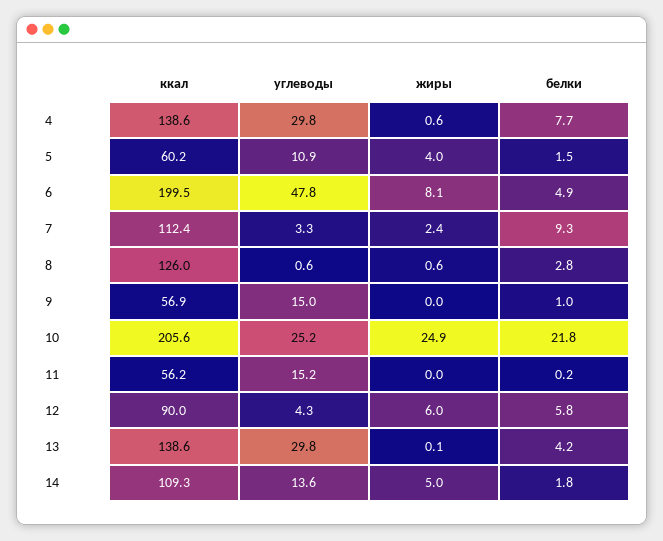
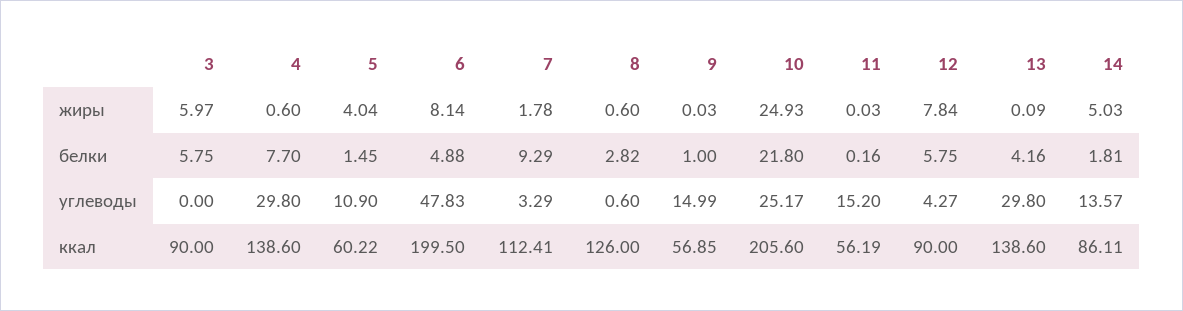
жиры, 7: 2.4 -> 1.78
жиры, 12: 6 -> 7.84
ккал, 14: 109.3 -> 86.11
жиры, 3: none -> 5.97
белки, 3: none -> 5.75
углеводы, 3: none -> 0
ккал, 3: none -> 90

